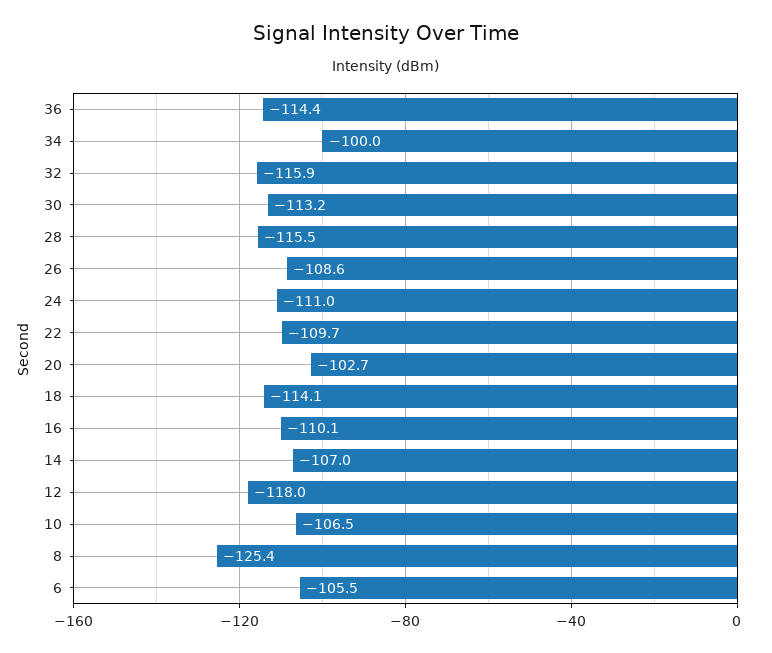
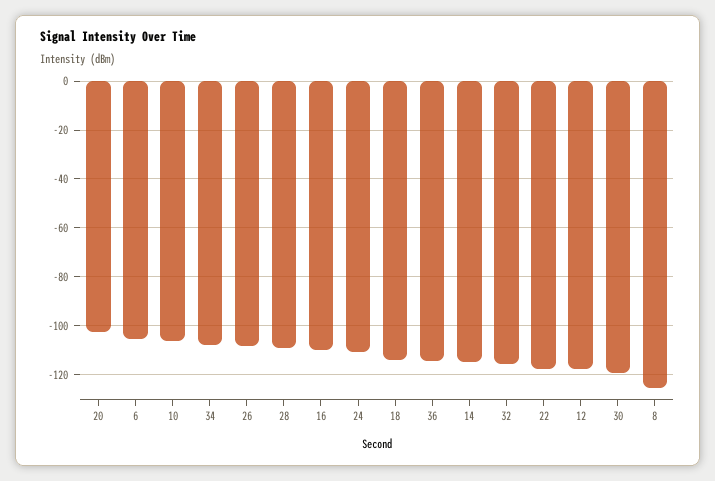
34: -100 -> -107.5
30: -113.2 -> -120
28: -115.5 -> -110
22: -109.7 -> -117.5
14: -107 -> -115

